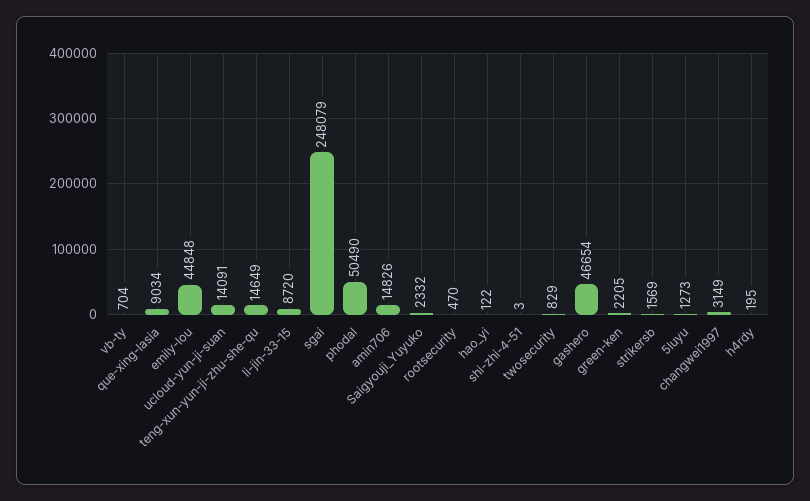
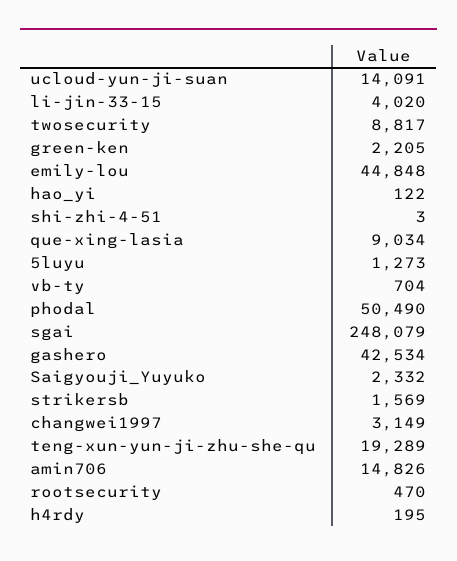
teng-xun-yun-ji-zhu-she-qu: 14649 -> 19289
li-jin-33-15: 8720 -> 4020
twosecurity: 829 -> 8817
gashero: 46654 -> 42534

